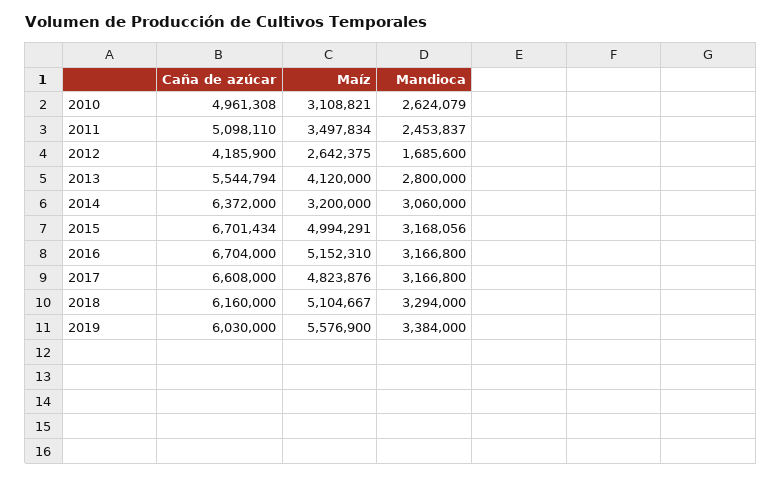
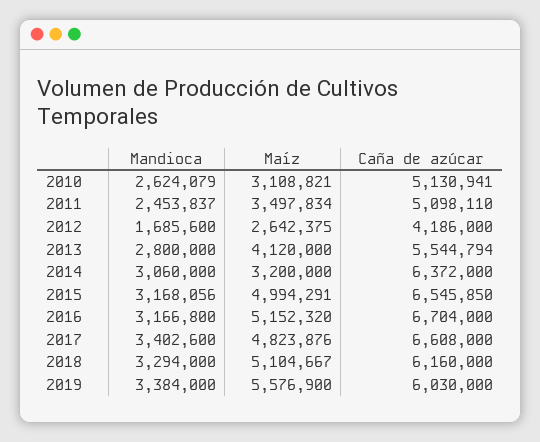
Caña de azúcar, 2010: 4961308 -> 5130941
Caña de azúcar, 2012: 4185900 -> 4186000
Caña de azúcar, 2015: 6701434 -> 6545850
Maíz, 2016: 5152310 -> 5152320
Mandioca, 2017: 3166800 -> 3402600

